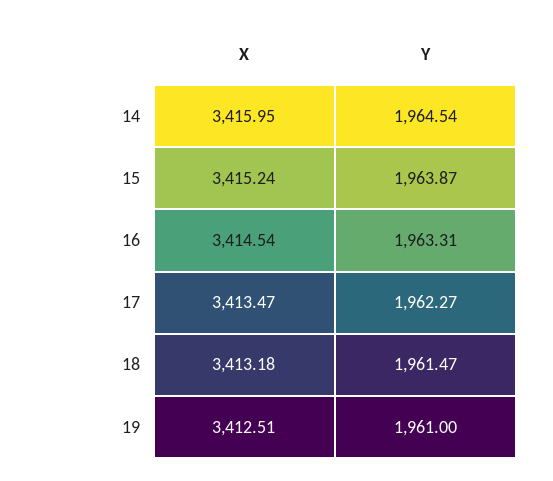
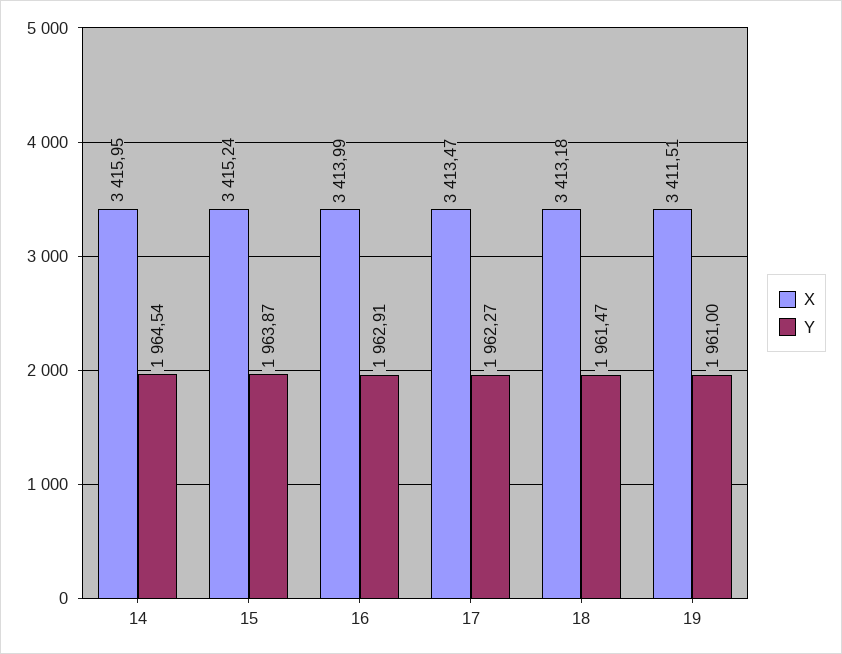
X, 16: 3414.54 -> 3413.99
Y, 16: 1963.31 -> 1962.91
X, 19: 3412.51 -> 3411.51

